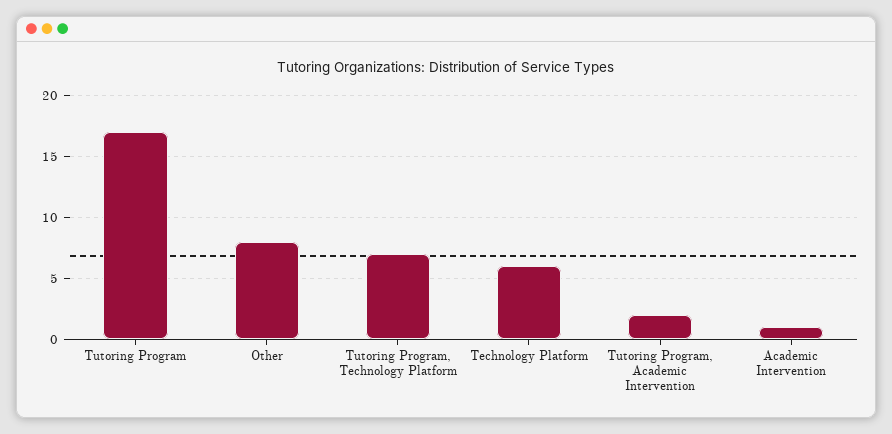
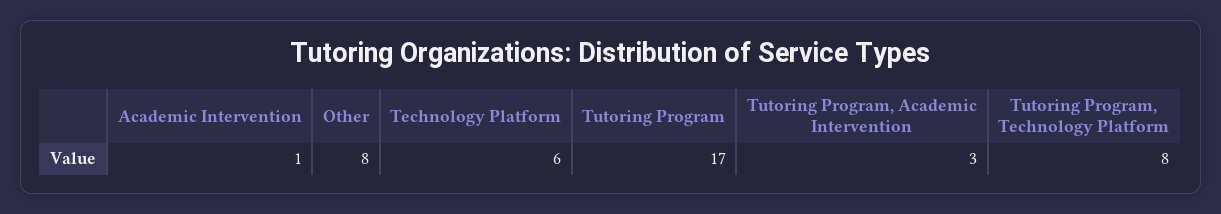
Tutoring Program, Technology Platform: 7 -> 8
Tutoring Program, Academic Intervention: 2 -> 3

